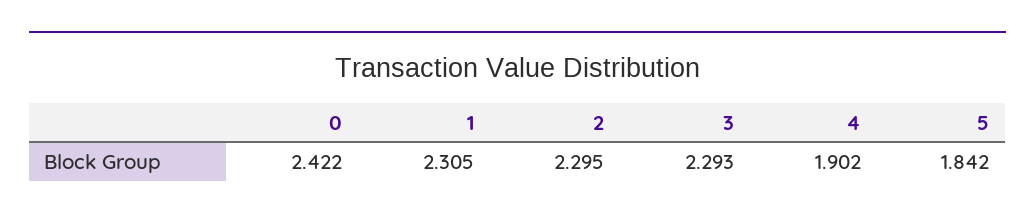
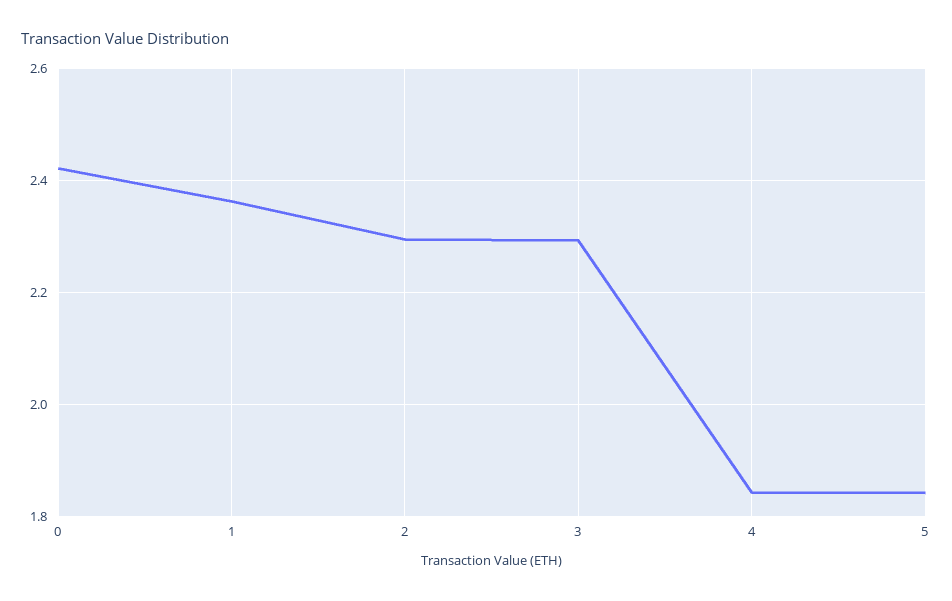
1: 2.305 -> 2.36
4: 1.902 -> 1.84

